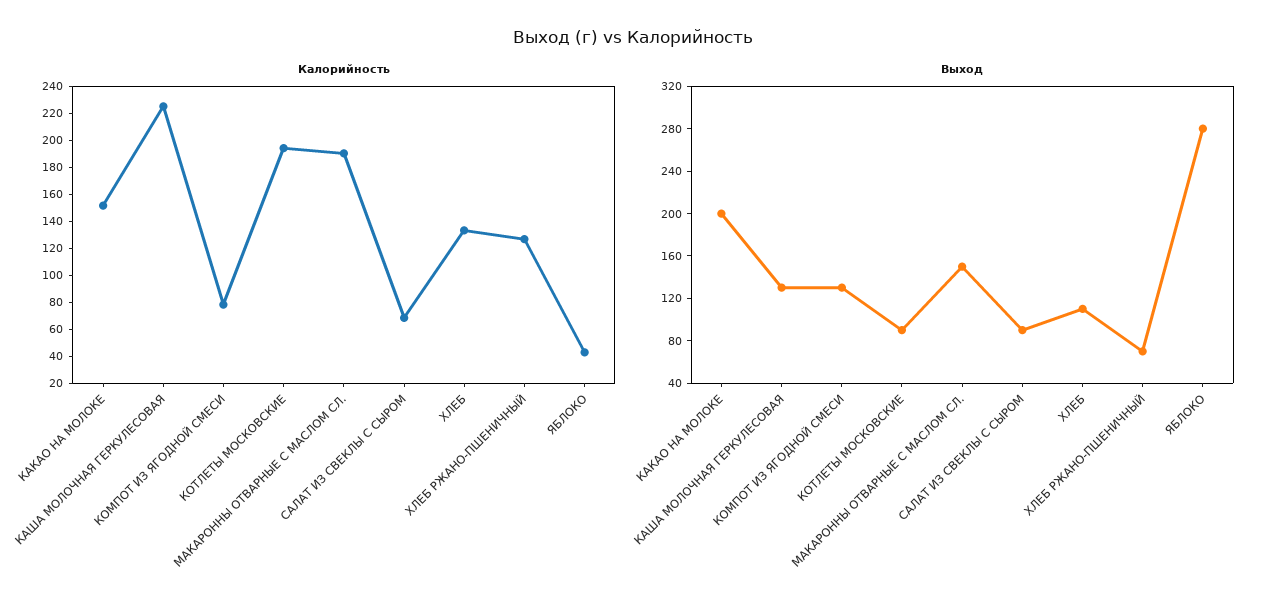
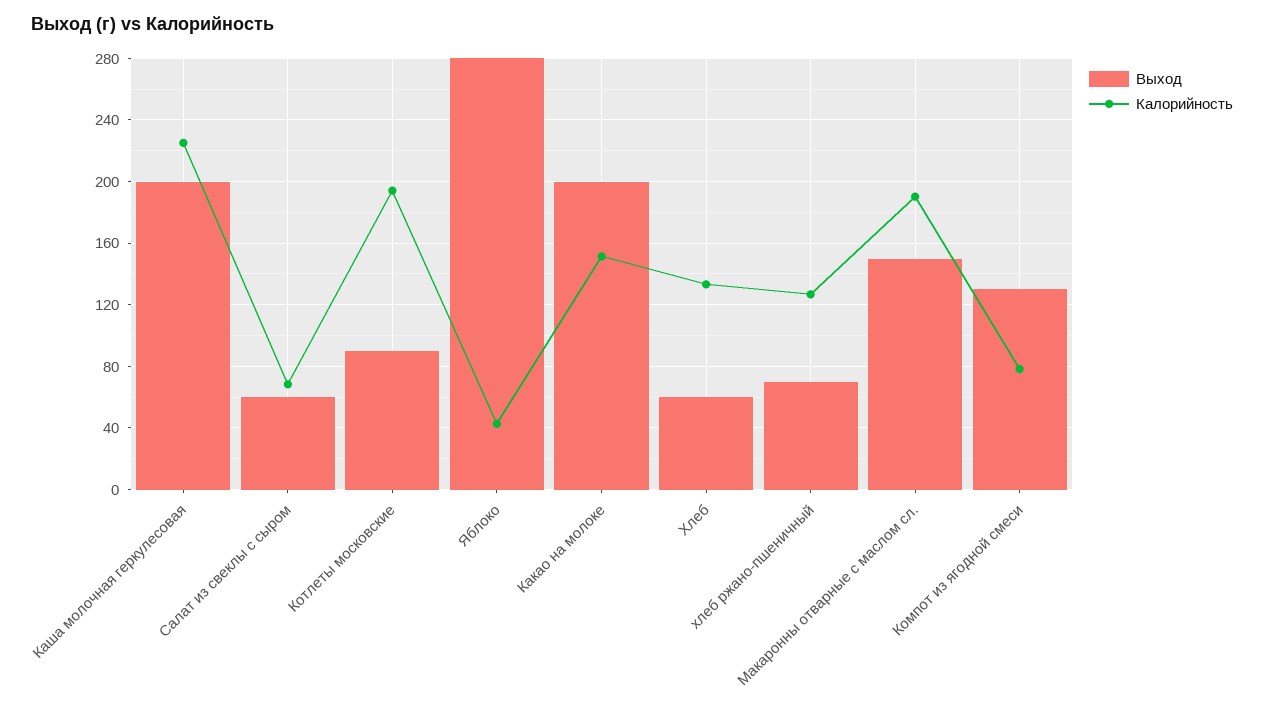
Выход, КАША МОЛОЧНАЯ ГЕРКУЛЕСОВАЯ: 130 -> 200
Выход, САЛАТ ИЗ СВЕКЛЫ С СЫРОМ: 90 -> 60
Выход, ХЛЕБ: 110 -> 60

